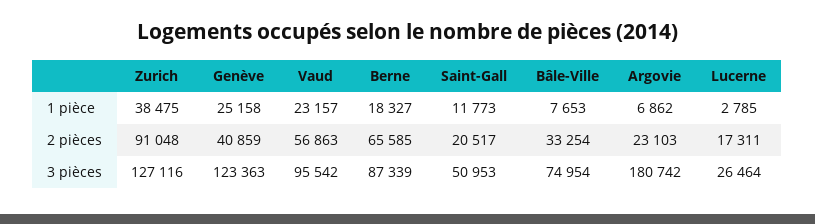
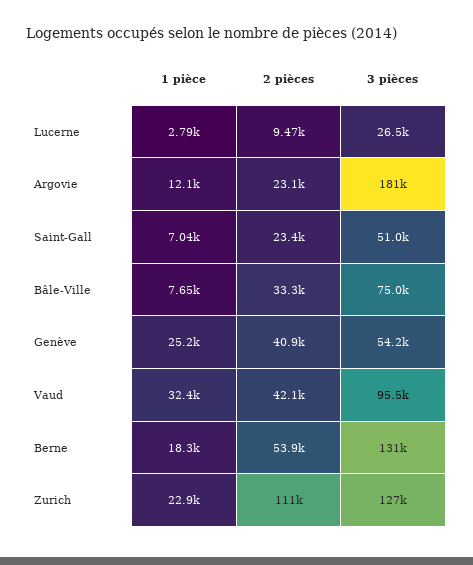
Zurich, 1 pièce: 38475 -> 22900
Vaud, 1 pièce: 23157 -> 32400
Saint-Gall, 1 pièce: 11773 -> 7040
Argovie, 1 pièce: 6862 -> 12100
Zurich, 2 pièces: 91048 -> 111000
Vaud, 2 pièces: 56863 -> 42100
Berne, 2 pièces: 65585 -> 53900
Saint-Gall, 2 pièces: 20517 -> 23400
Lucerne, 2 pièces: 17311 -> 9470
Genève, 3 pièces: 123363 -> 54200
Berne, 3 pièces: 87339 -> 131000

